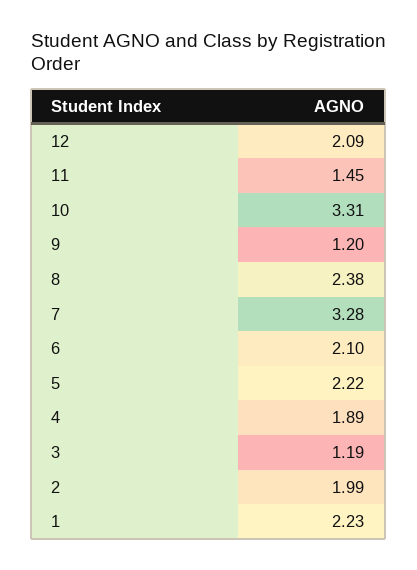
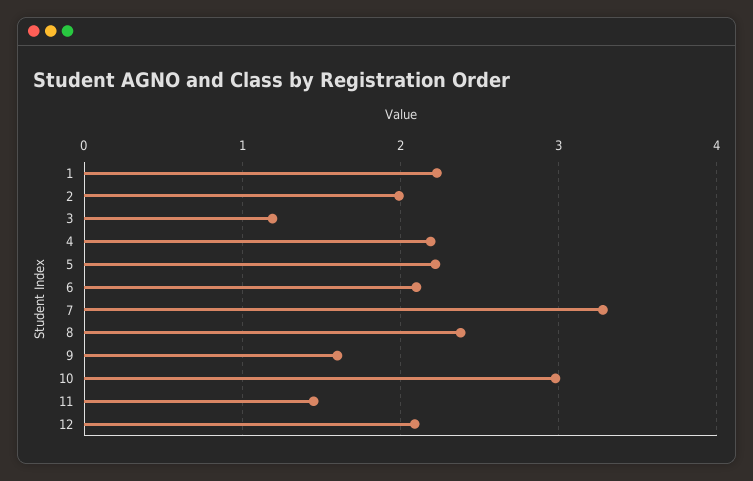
10: 3.31 -> 3
9: 1.2 -> 1.6
4: 1.89 -> 2.2

